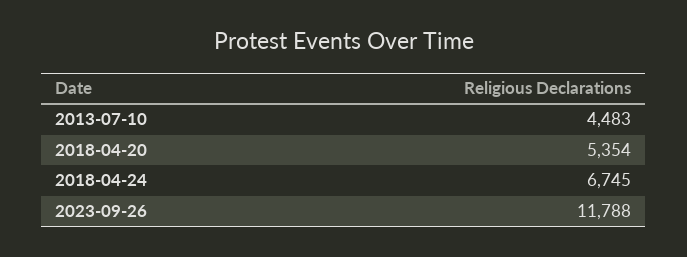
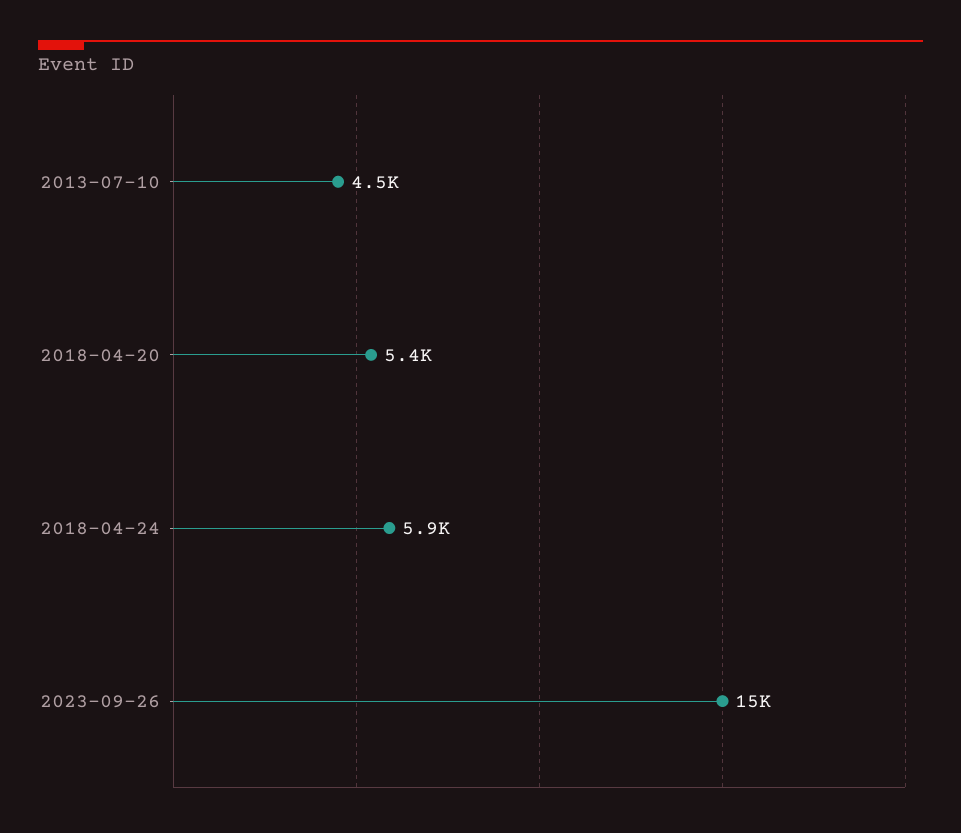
2018-04-24: 6745 -> 5900
2023-09-26: 11788 -> 15000

